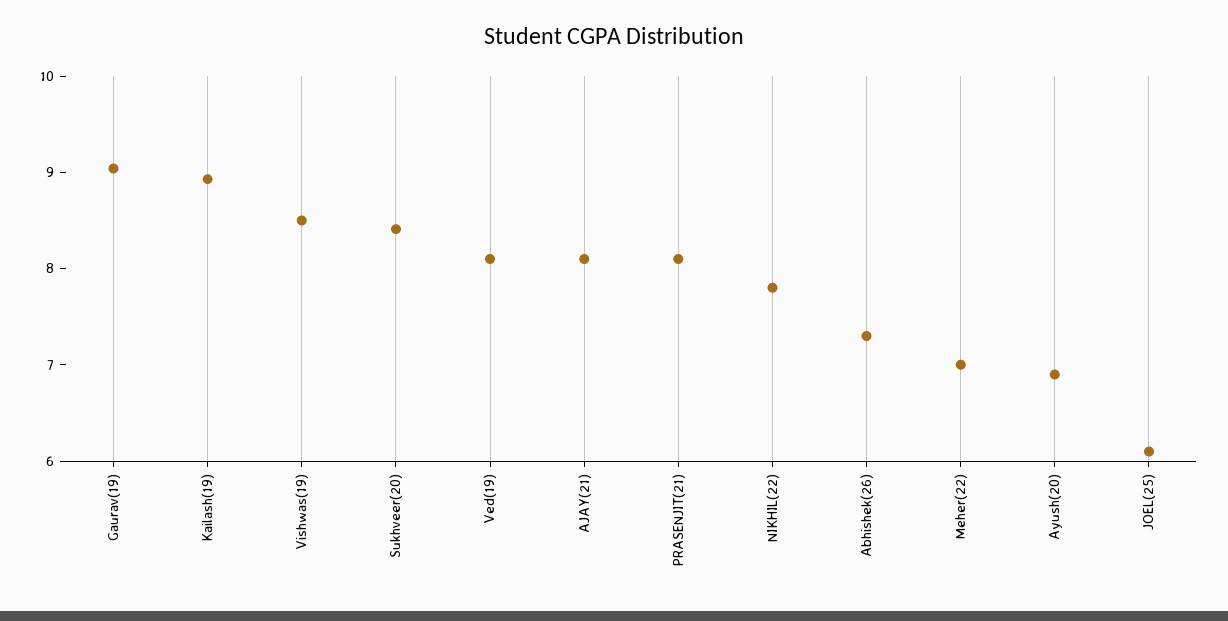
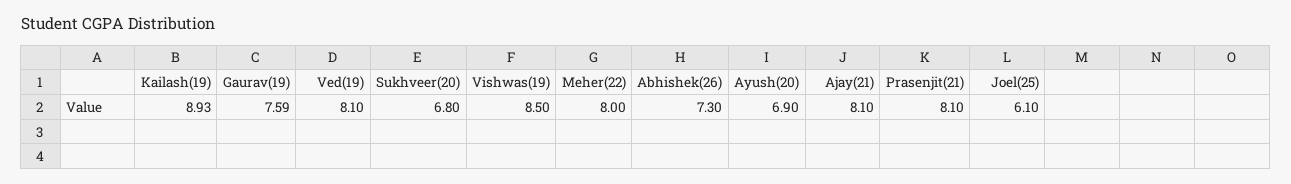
Gaurav(19): 9 -> 7.59
Sukhveer(20): 8.4 -> 6.8
NIKHIL(22): 7.8 -> none
Meher(22): 7 -> 8

